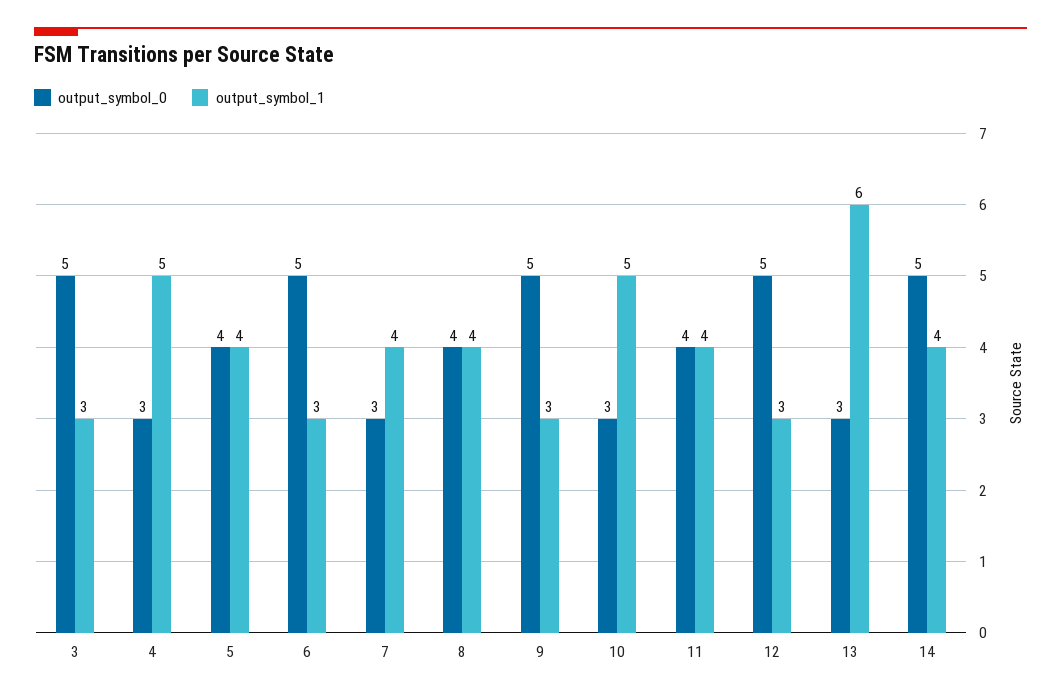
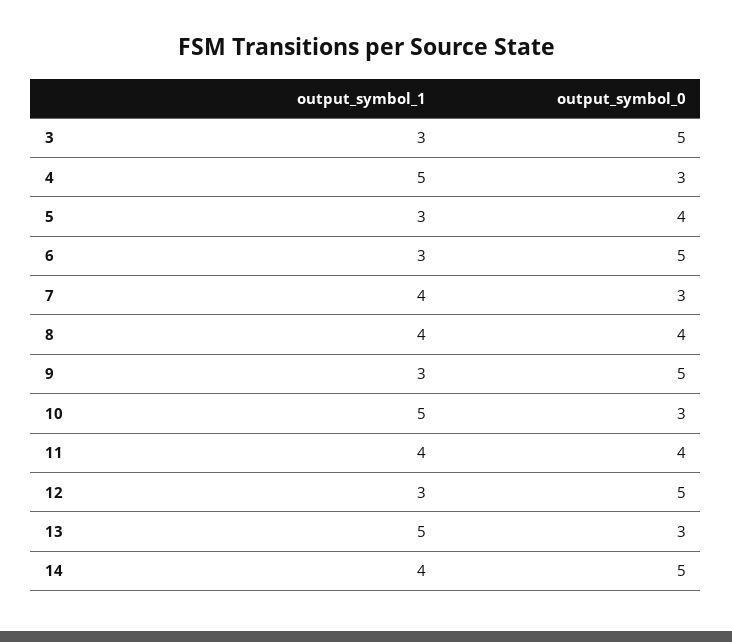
output_symbol_1, 5: 4 -> 3
output_symbol_1, 13: 6 -> 5

